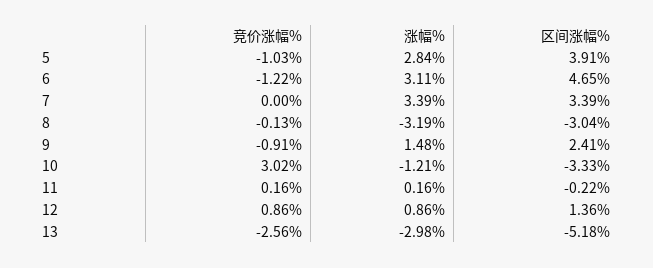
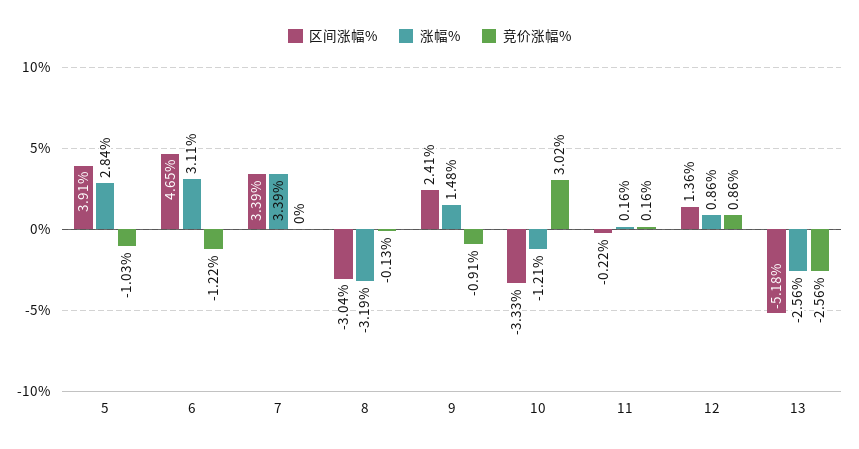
涨幅%, 13: -2.98 -> -2.56

